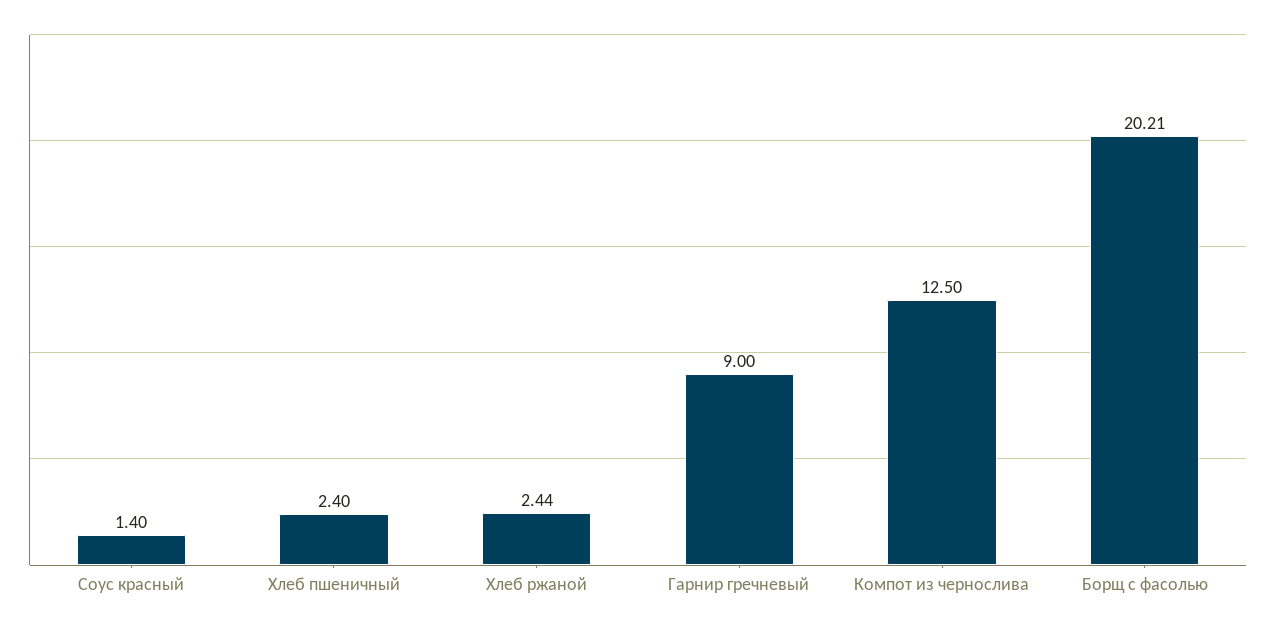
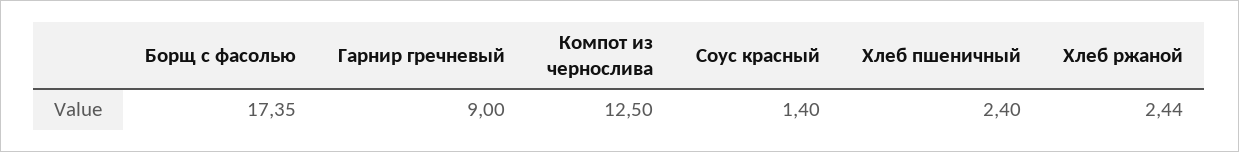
Борщ с фасолью: 20.21 -> 17.35

